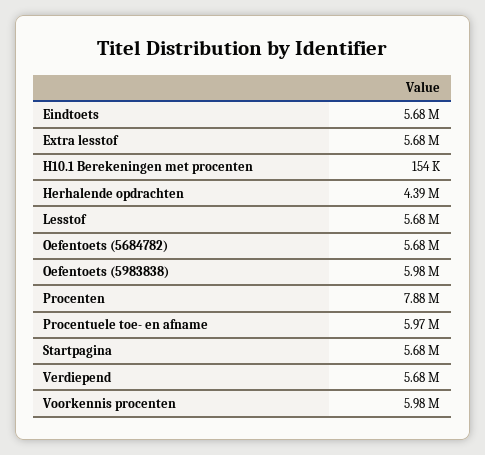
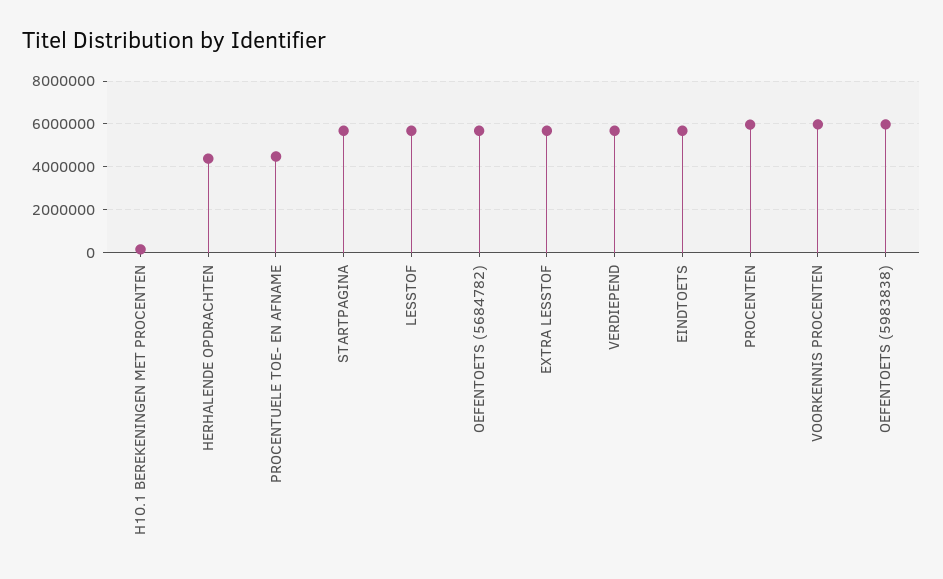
Procenten: 7880000 -> 6000000
Procentuele toe- en afname: 5970000 -> 4500000

